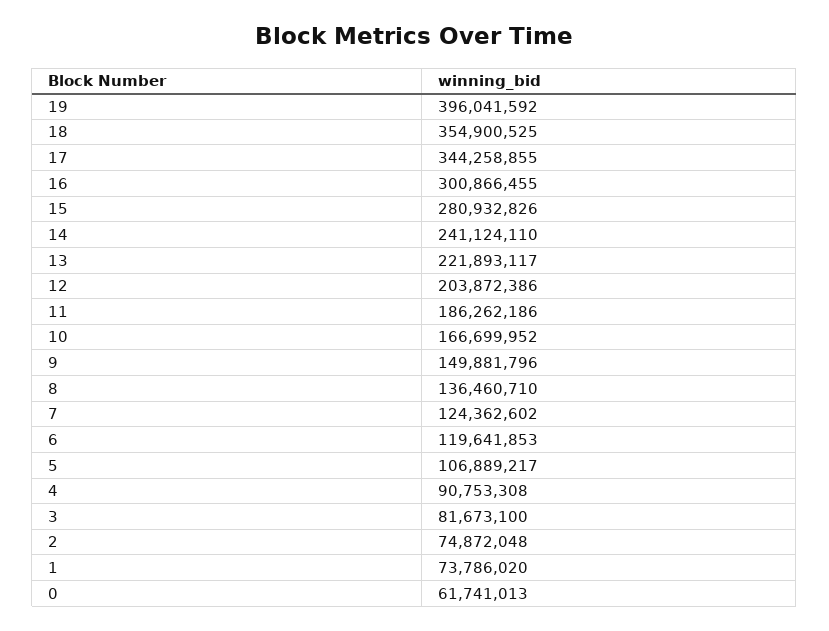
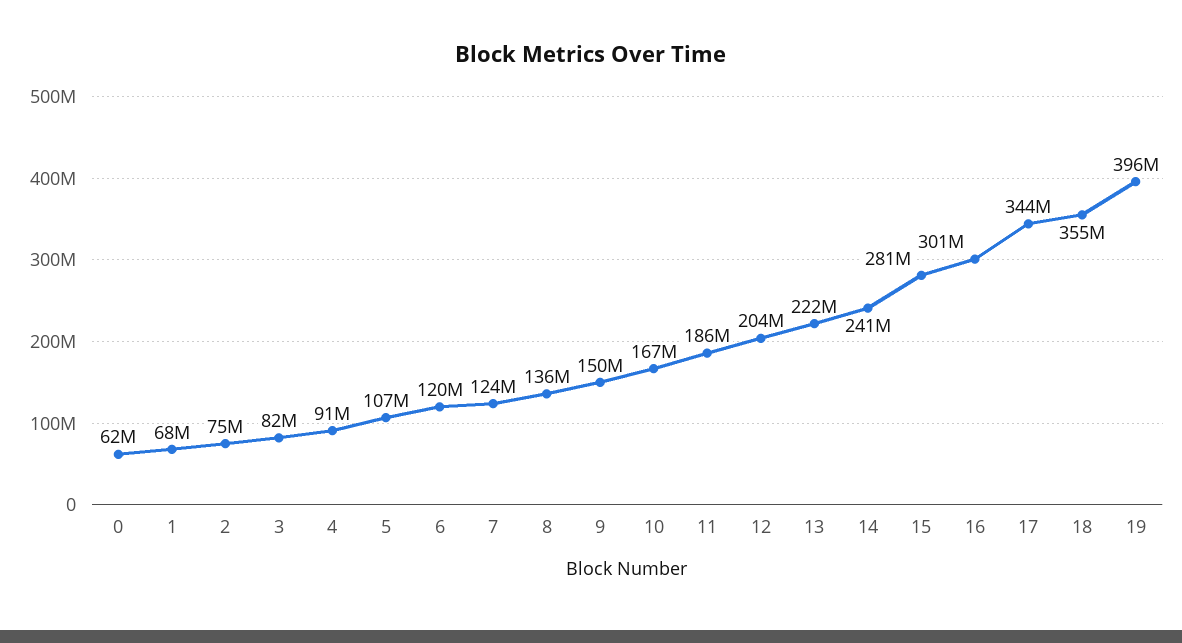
1: 73786020 -> 68000000

